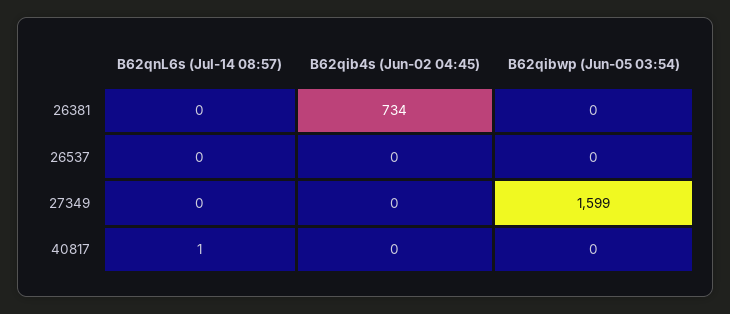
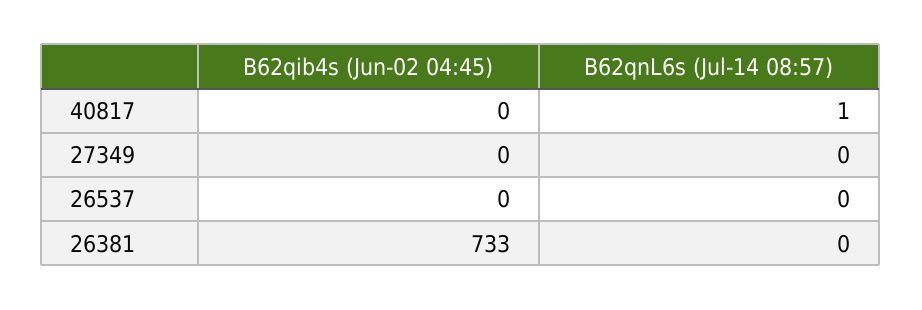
B62qib4s (Jun-02 04:45), 26381: 734 -> 733
B62qibwp (Jun-05 03:54), 26381: 0 -> none
B62qibwp (Jun-05 03:54), 26537: 0 -> none
B62qibwp (Jun-05 03:54), 27349: 1599 -> none
B62qibwp (Jun-05 03:54), 40817: 0 -> none

